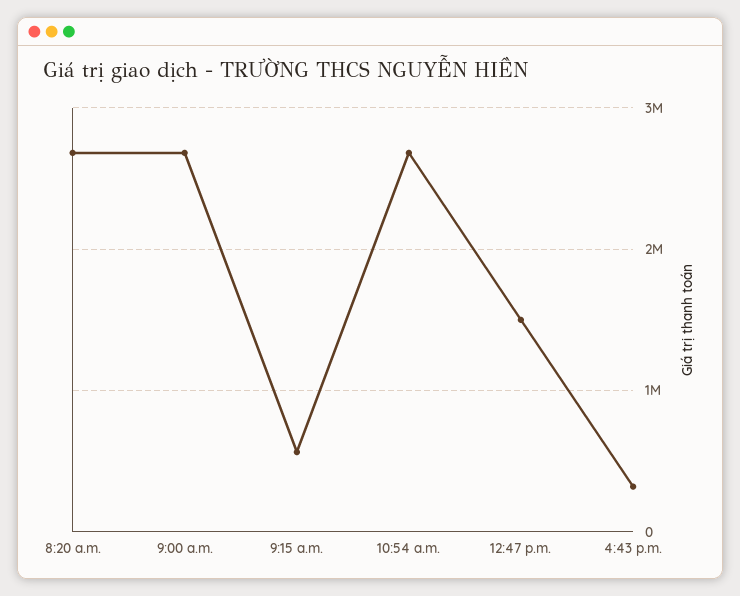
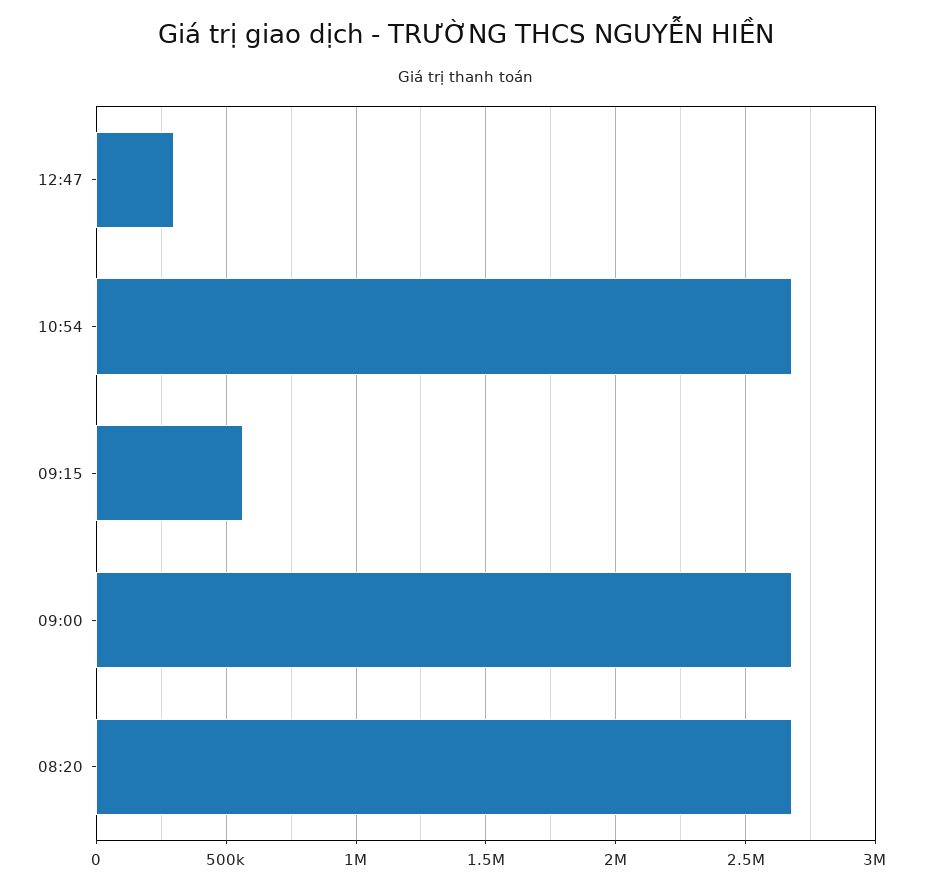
12:47 p.m.: 1500000 -> 300000
4:43 p.m.: 300000 -> none

